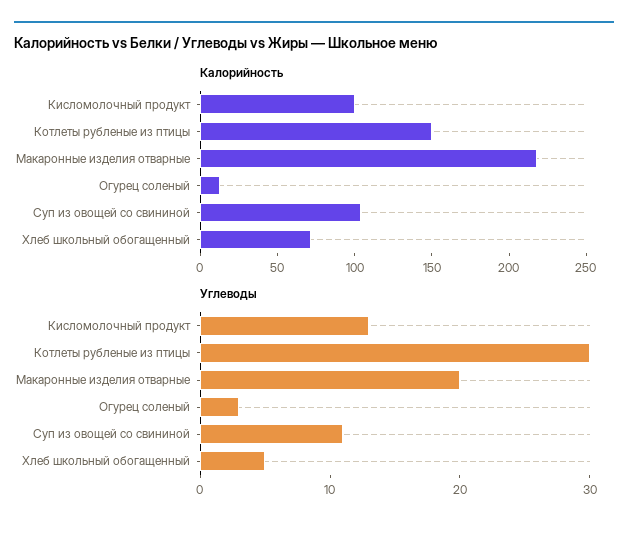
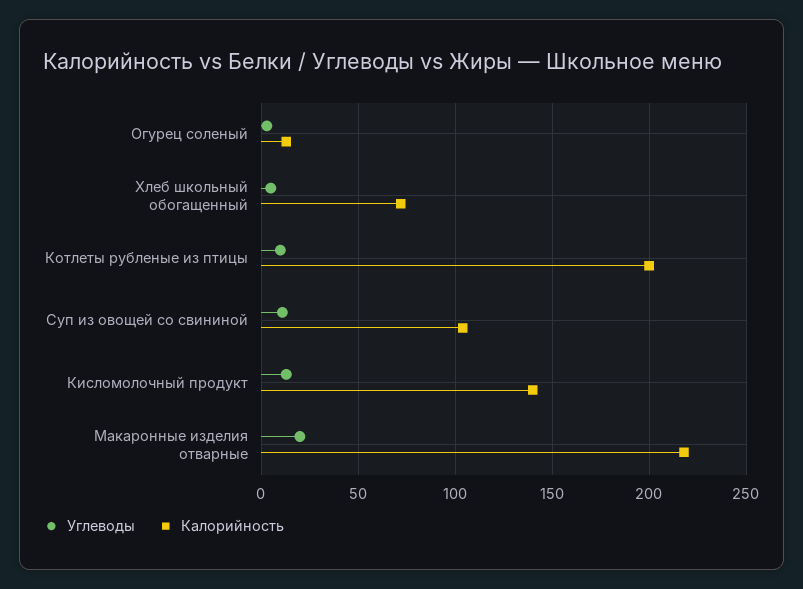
Калорийность, Кисломолочный продукт: 100 -> 140
Калорийность, Котлеты рубленые из птицы: 150 -> 200
Углеводы, Котлеты рубленые из птицы: 30 -> 10

